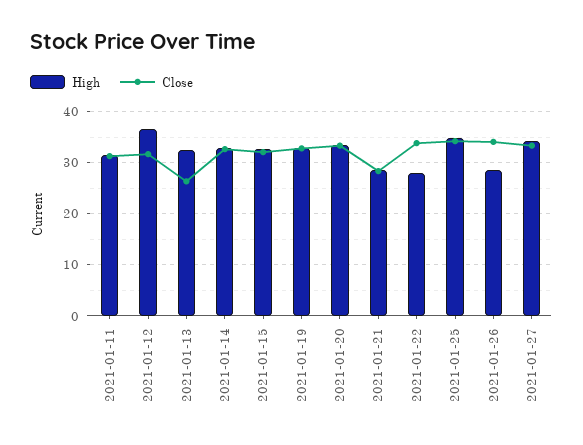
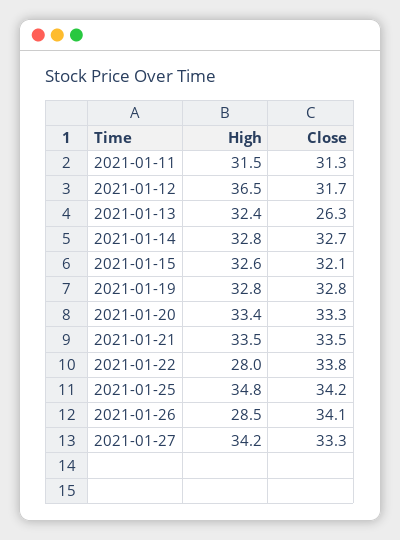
High, 2021-01-21: 28 -> 33.5
Close, 2021-01-21: 28 -> 33.5

